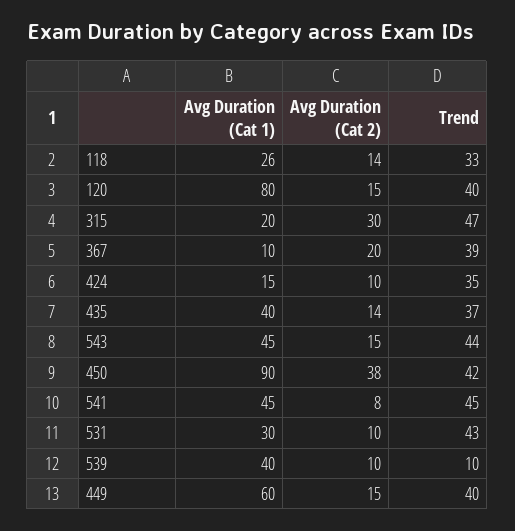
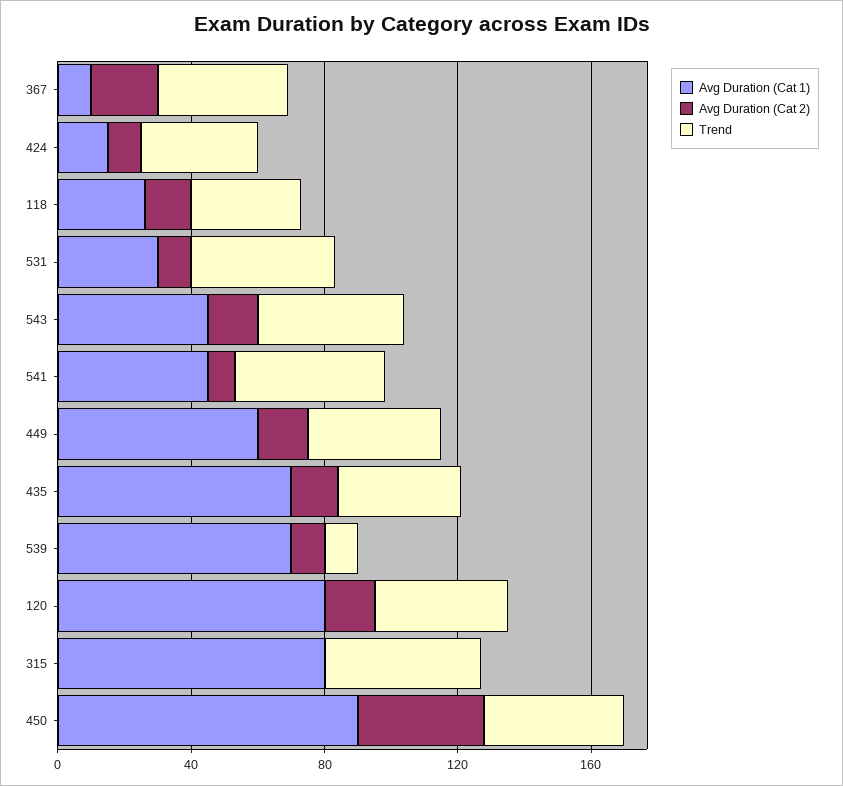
Avg Duration (Cat 1), 315: 20 -> 80
Avg Duration (Cat 2), 315: 30 -> 0
Avg Duration (Cat 1), 435: 40 -> 70
Avg Duration (Cat 1), 539: 40 -> 70

